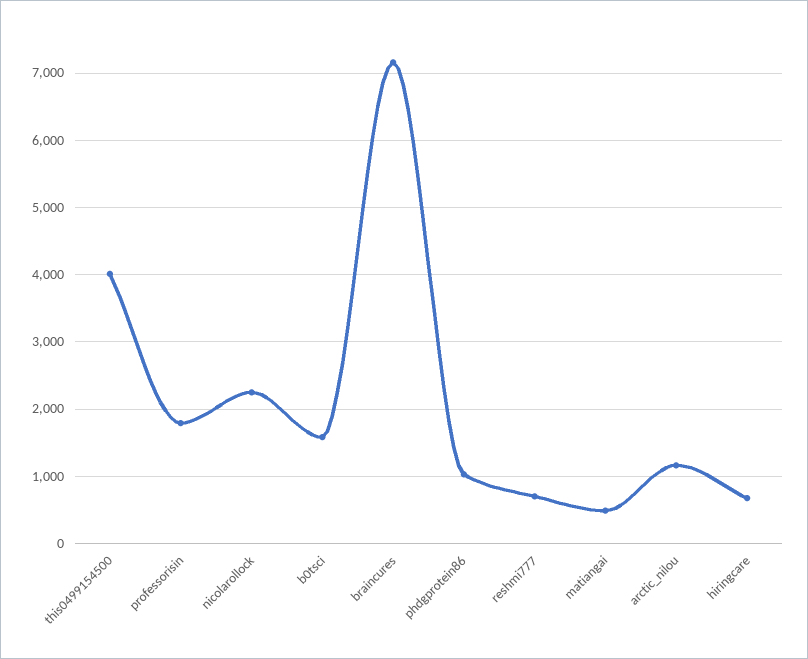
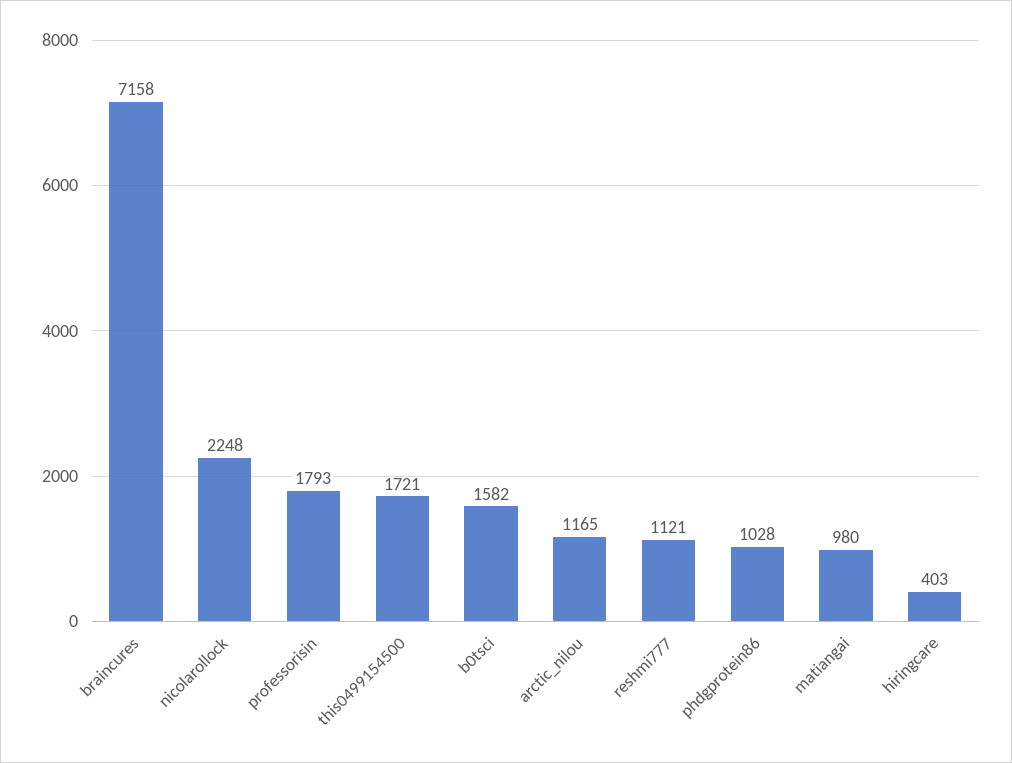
this0499154500: 4000 -> 1721
reshmi777: 700 -> 1121
matiangai: 500 -> 980
hiringcare: 700 -> 403

